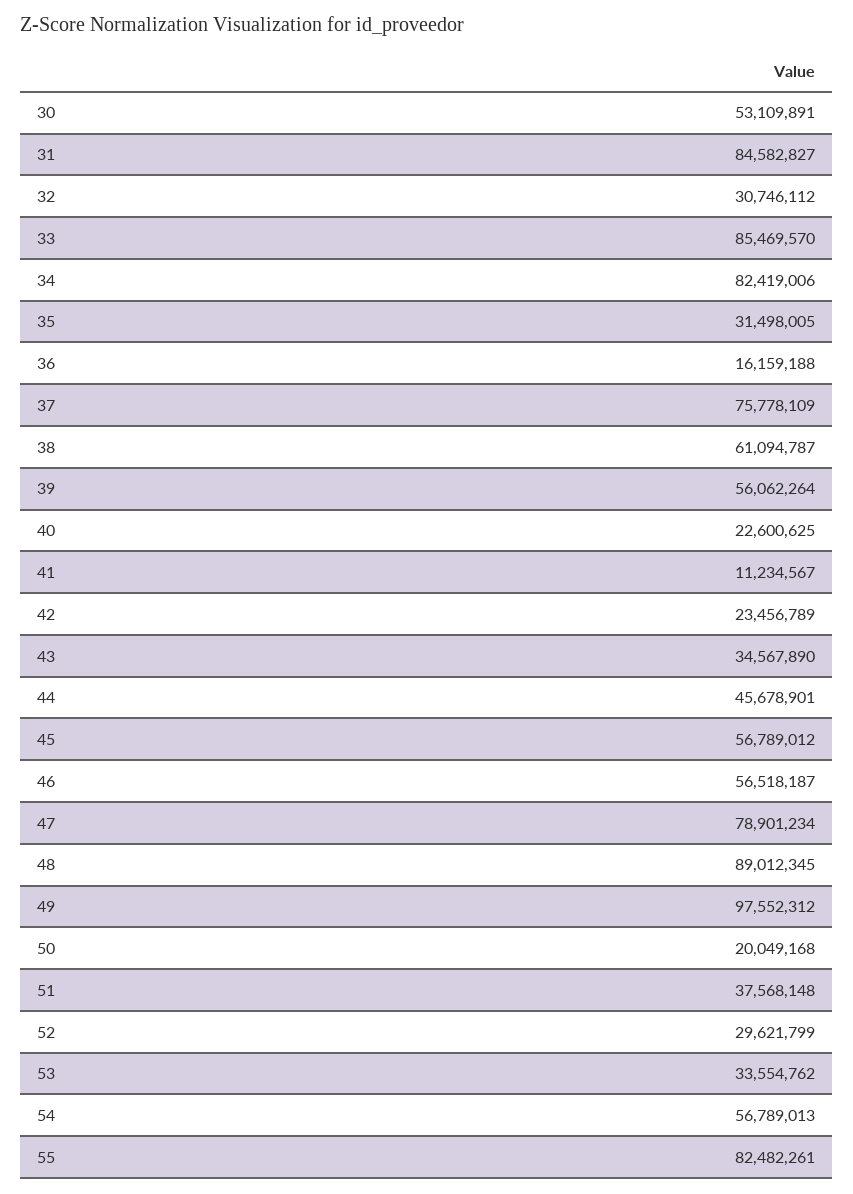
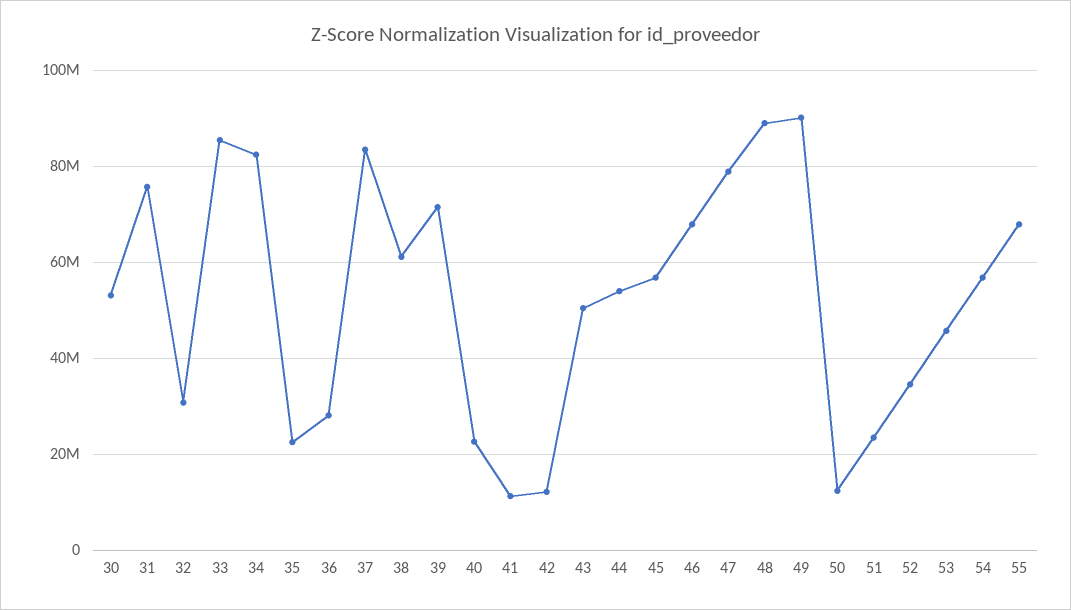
31: 84582827 -> 76000000
35: 31498005 -> 22000000
36: 16159188 -> 28000000
37: 75778109 -> 84000000
39: 56062264 -> 72000000
42: 23456789 -> 12000000
43: 34567890 -> 50000000
44: 45678901 -> 54000000
46: 56518187 -> 68000000
49: 97552312 -> 90000000
50: 20049168 -> 12000000
51: 37568148 -> 24000000
52: 29621799 -> 34000000
53: 33554762 -> 46000000
55: 82482261 -> 68000000

